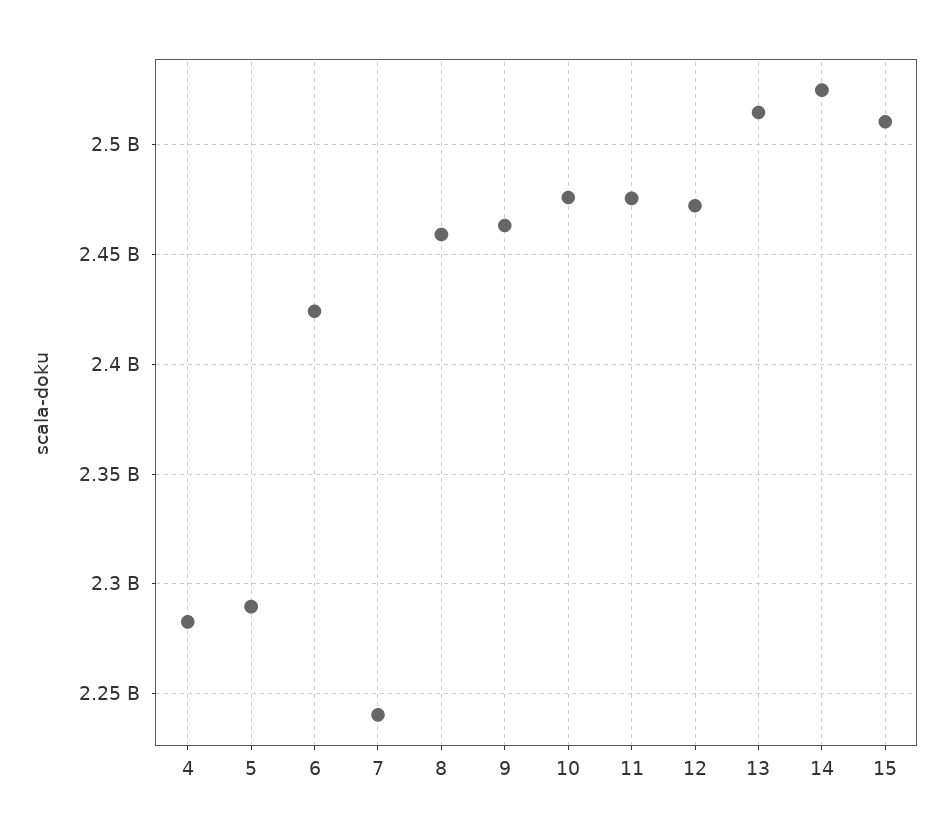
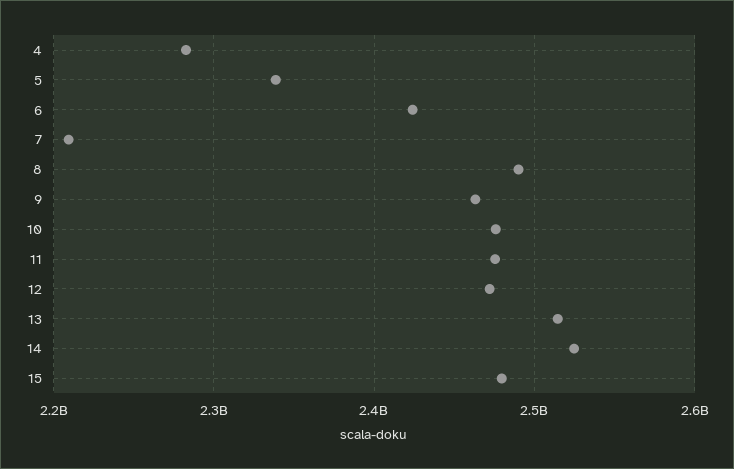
5: 2290000000 -> 2340000000
7: 2240000000 -> 2210000000
8: 2460000000 -> 2490000000
15: 2510000000 -> 2480000000

